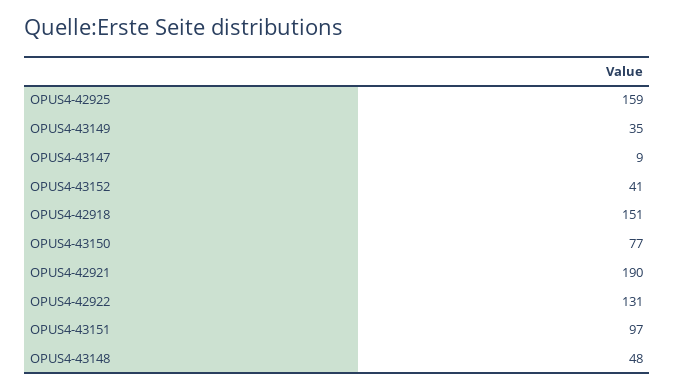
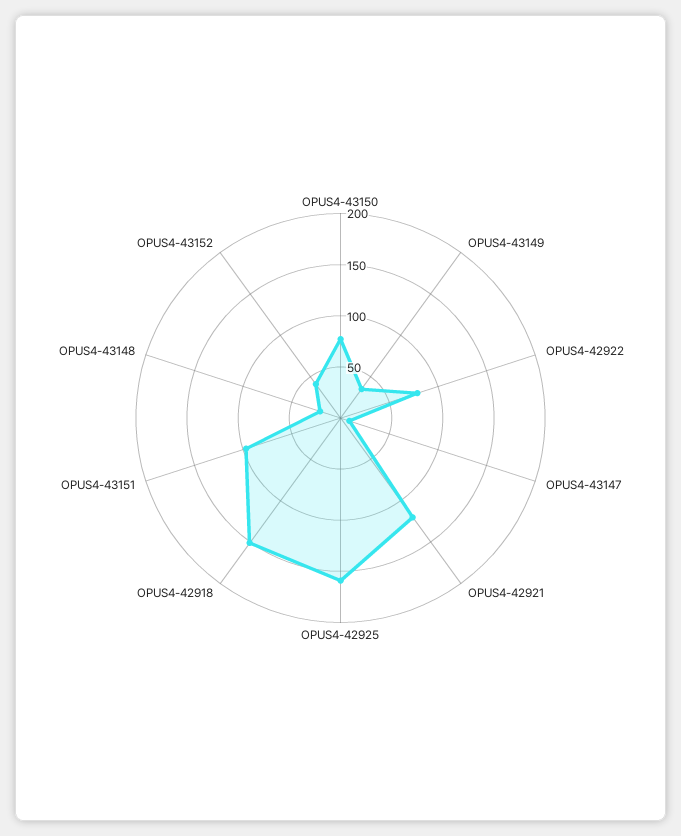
OPUS4-42921: 190 -> 120
OPUS4-42922: 131 -> 80
OPUS4-43148: 48 -> 20

